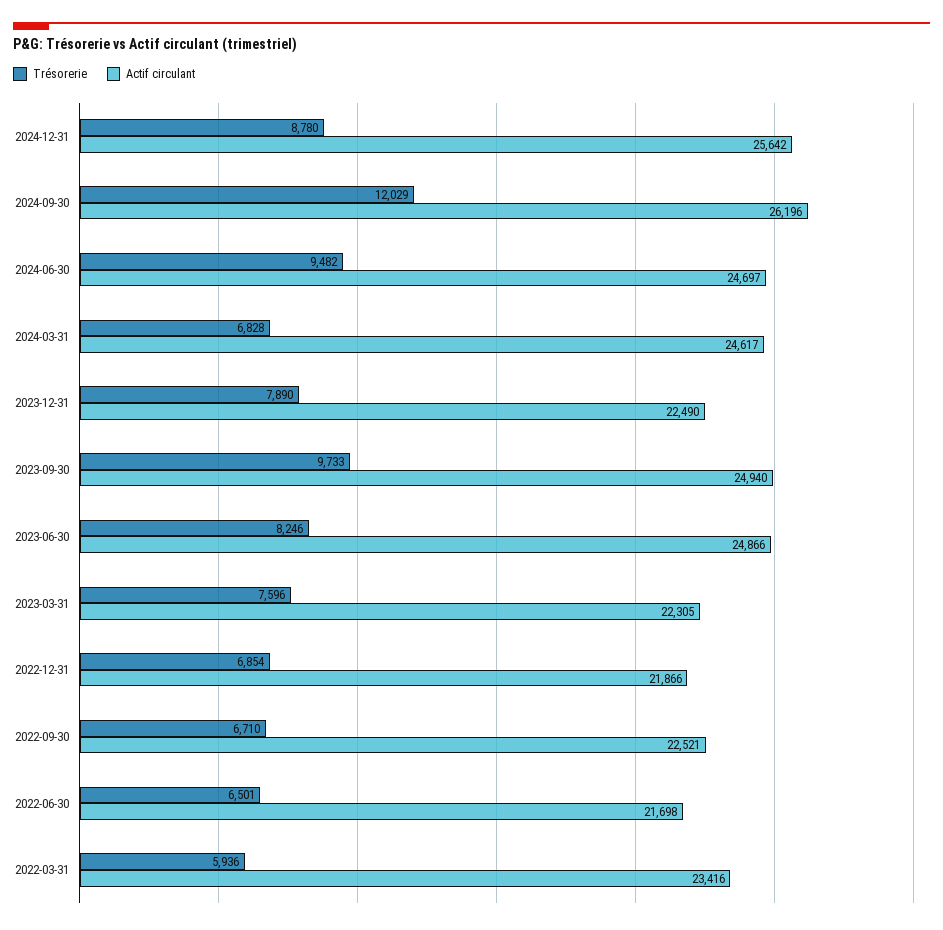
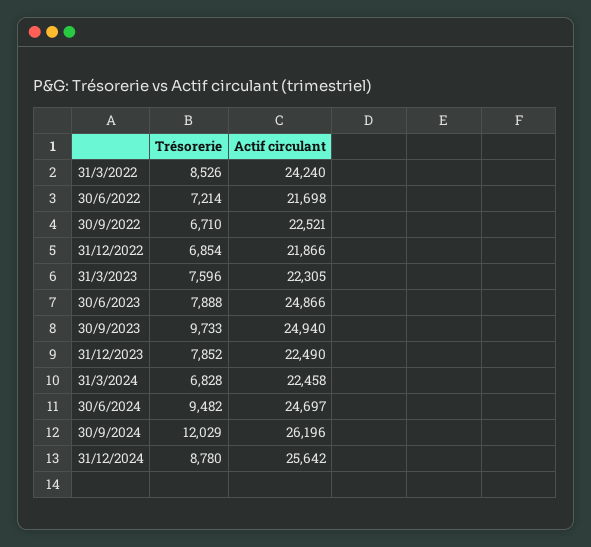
Actif circulant, 2024-03-31: 24617 -> 22458
Trésorerie, 2023-12-31: 7890 -> 7852
Trésorerie, 2023-06-30: 8246 -> 7888
Trésorerie, 2022-06-30: 6501 -> 7214
Trésorerie, 2022-03-31: 5936 -> 8526
Actif circulant, 2022-03-31: 23416 -> 24240

